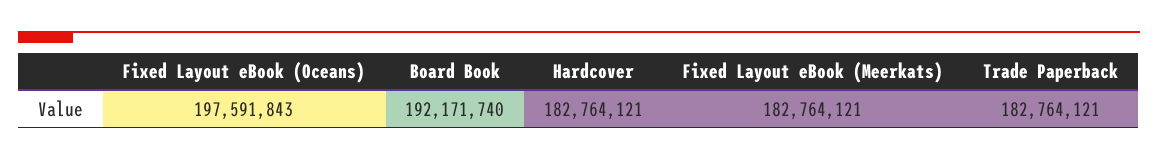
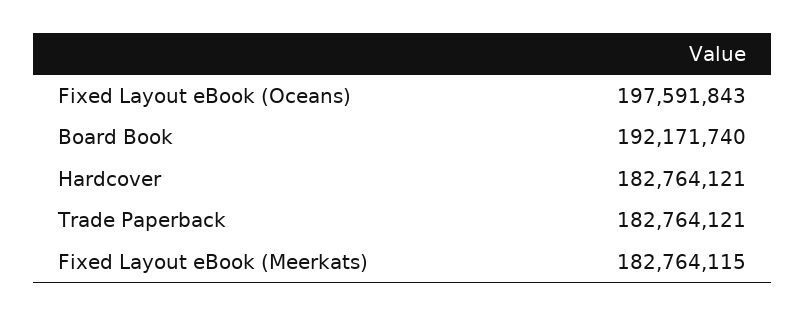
Fixed Layout eBook (Meerkats): 182764121 -> 182764115

